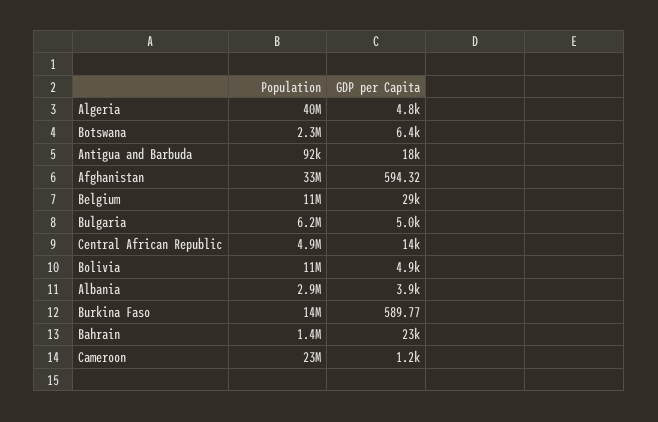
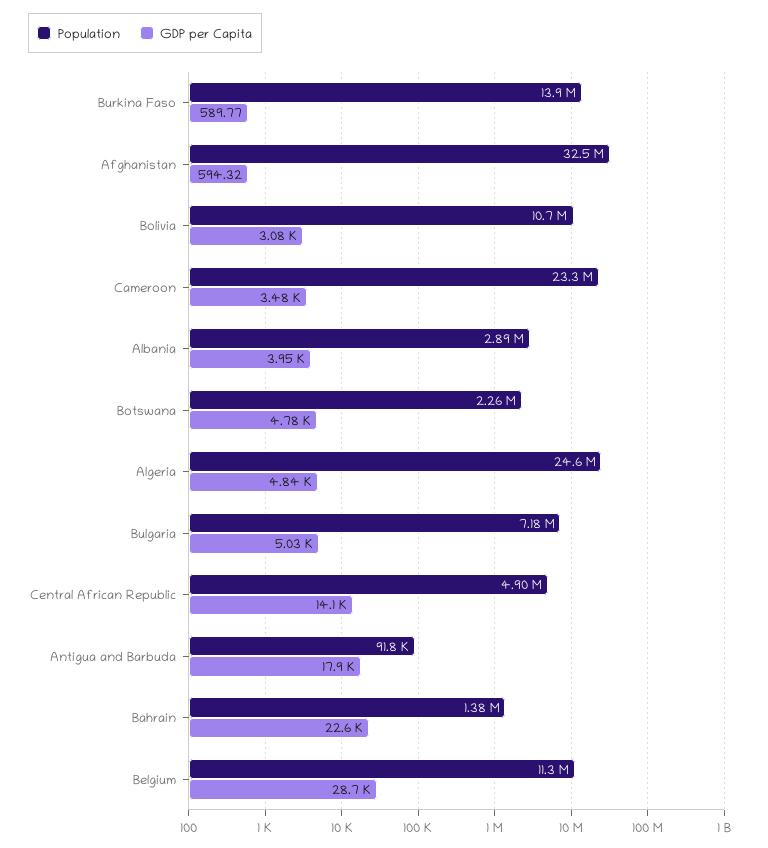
Population, Algeria: 40000000 -> 24600000
GDP per Capita, Botswana: 6400 -> 4780
Population, Bulgaria: 6200000 -> 7180000
GDP per Capita, Bolivia: 4900 -> 3080
GDP per Capita, Cameroon: 1200 -> 3480

